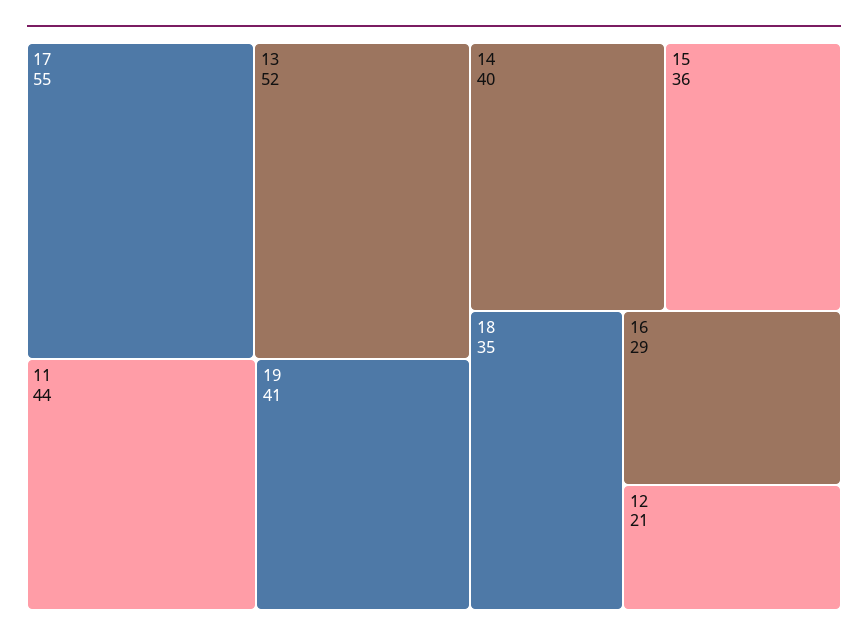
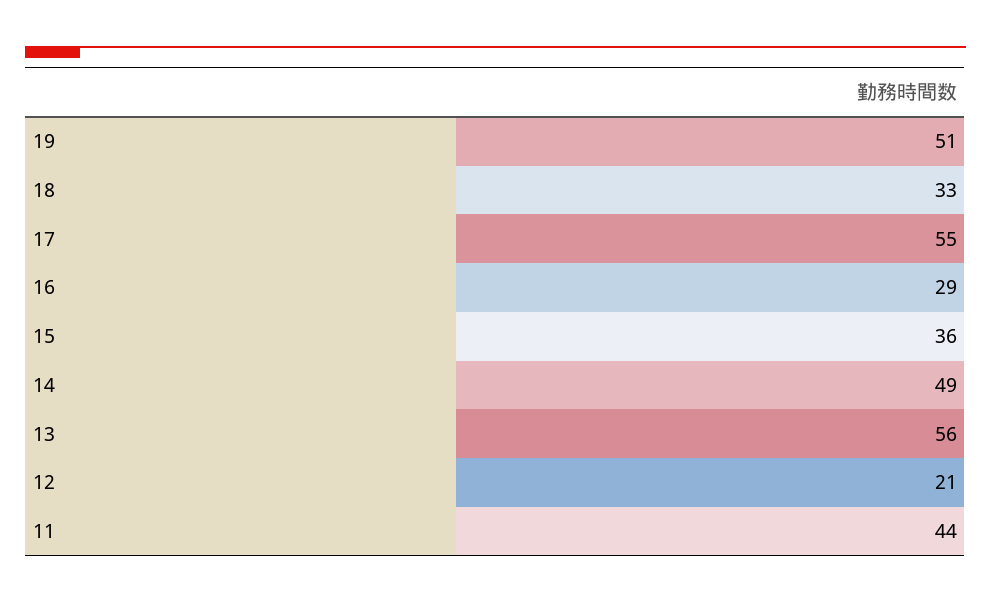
13: 52 -> 56
19: 41 -> 51
14: 40 -> 49
18: 35 -> 33

